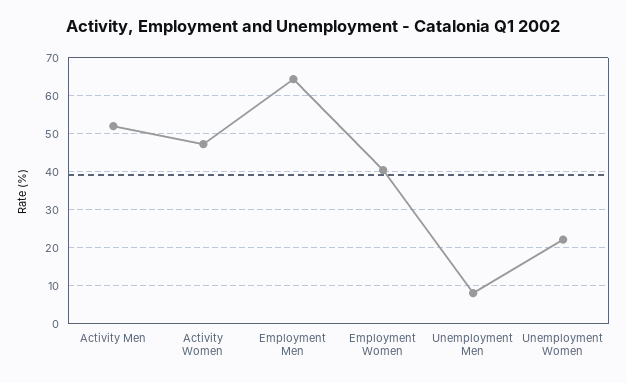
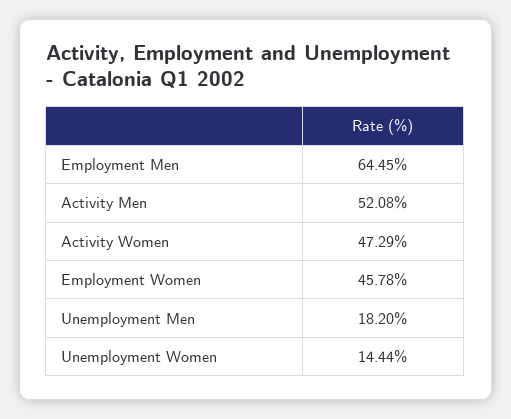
Employment Women: 40 -> 45.78
Unemployment Men: 8 -> 18.2
Unemployment Women: 22 -> 14.44

